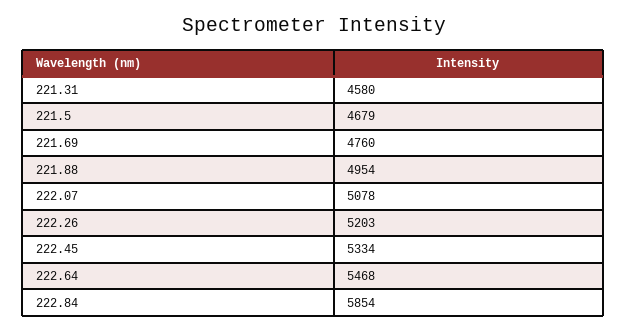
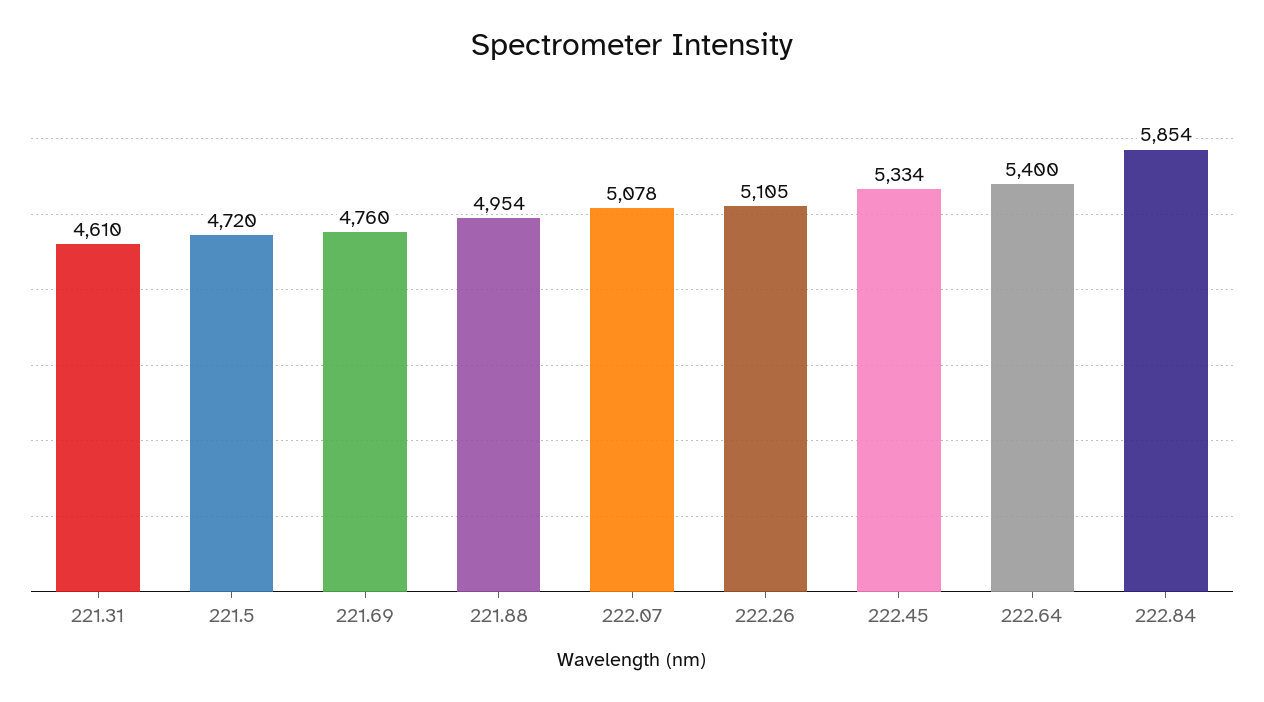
221.31: 4580 -> 4610
221.5: 4679 -> 4720
222.26: 5203 -> 5105
222.64: 5468 -> 5400

